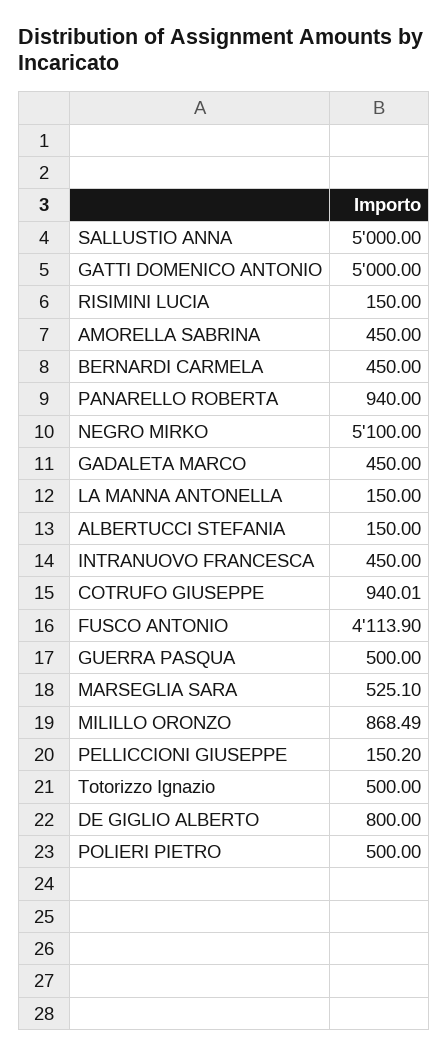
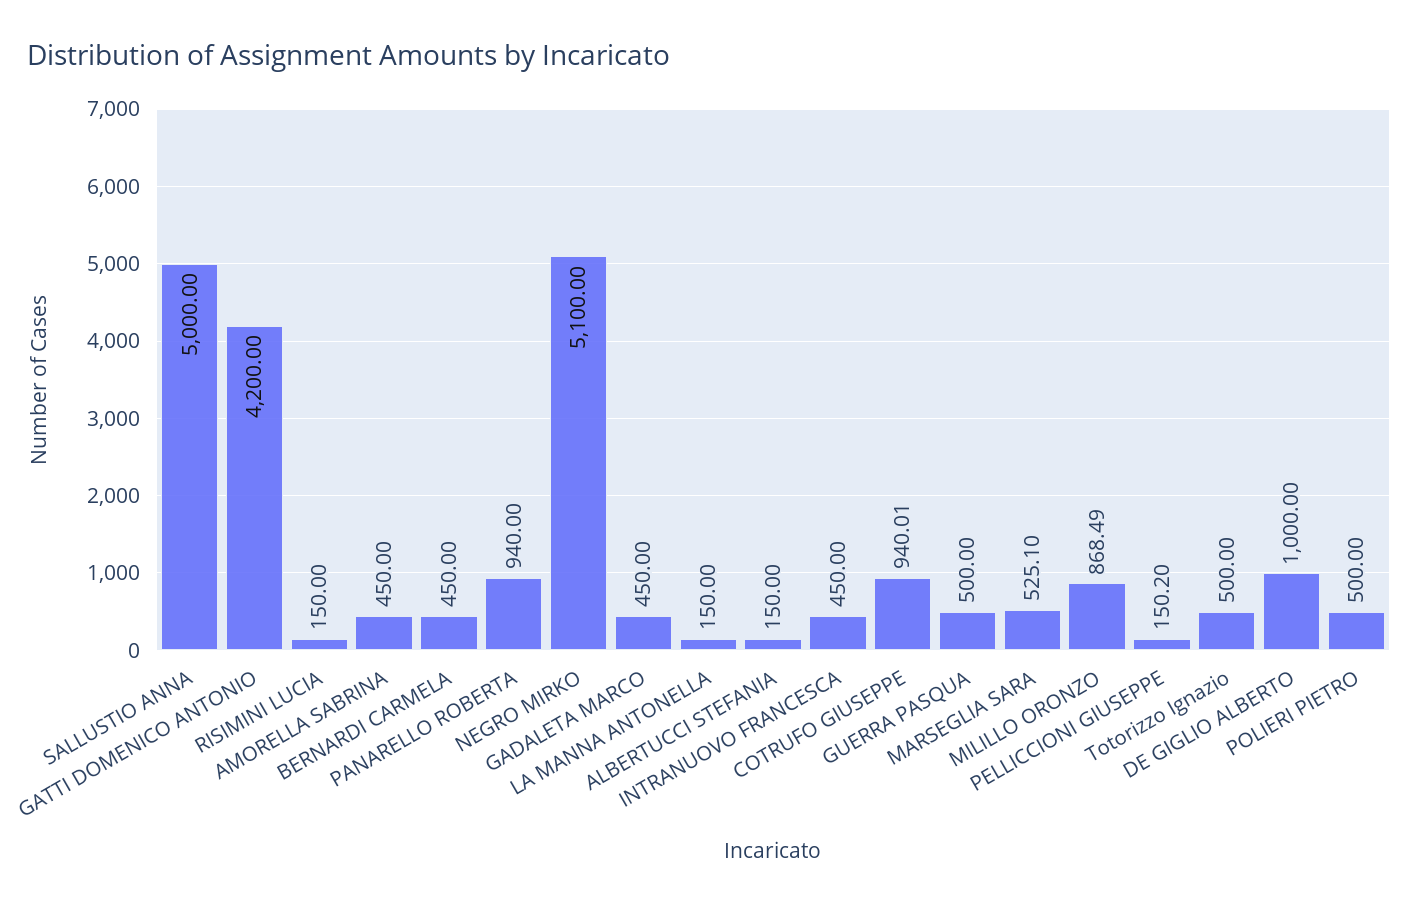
GATTI DOMENICO ANTONIO: 5000 -> 4200
FUSCO ANTONIO: 4113.9 -> none
DE GIGLIO ALBERTO: 800 -> 1000

